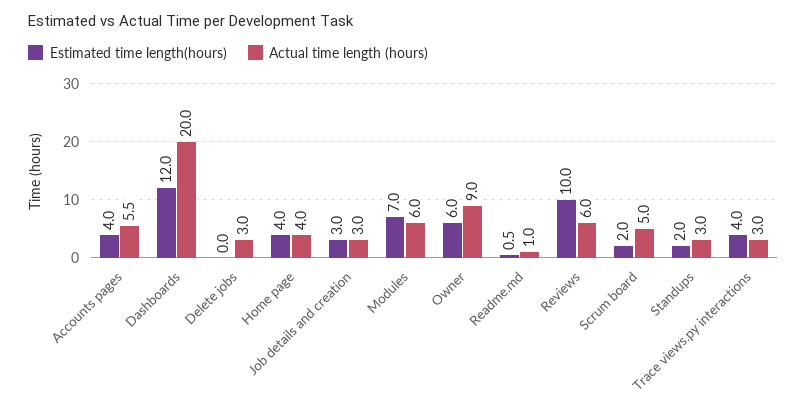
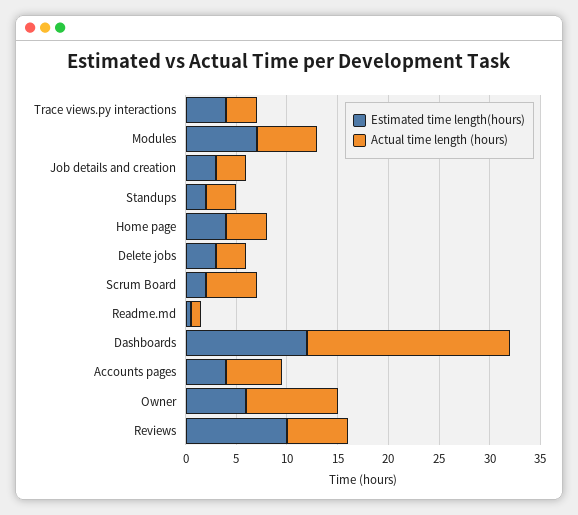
Estimated time length(hours), Delete jobs: 0 -> 3

